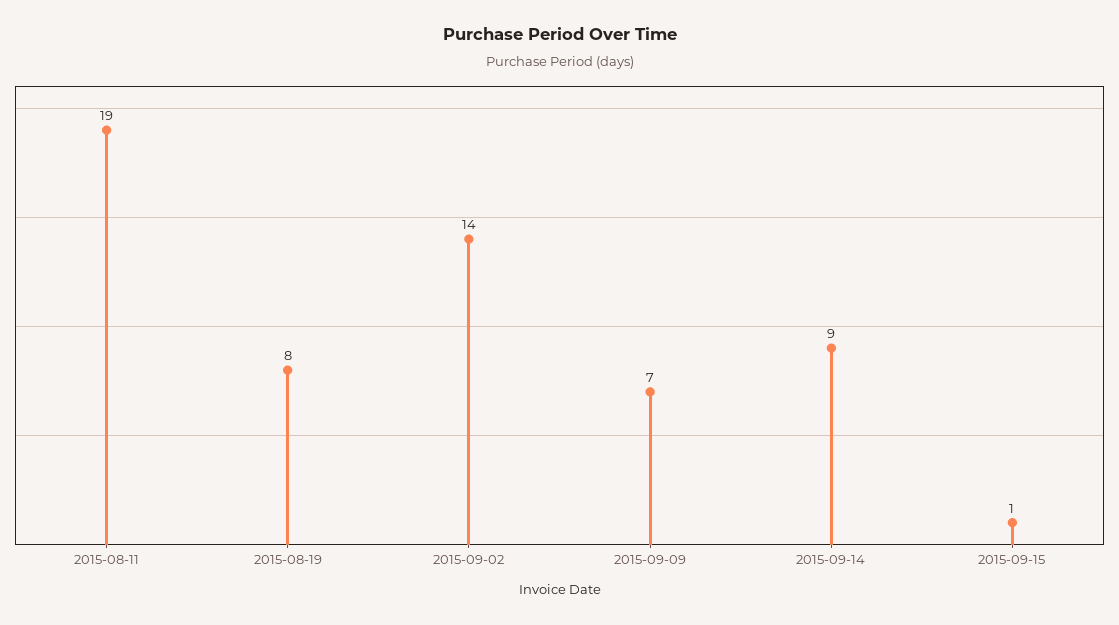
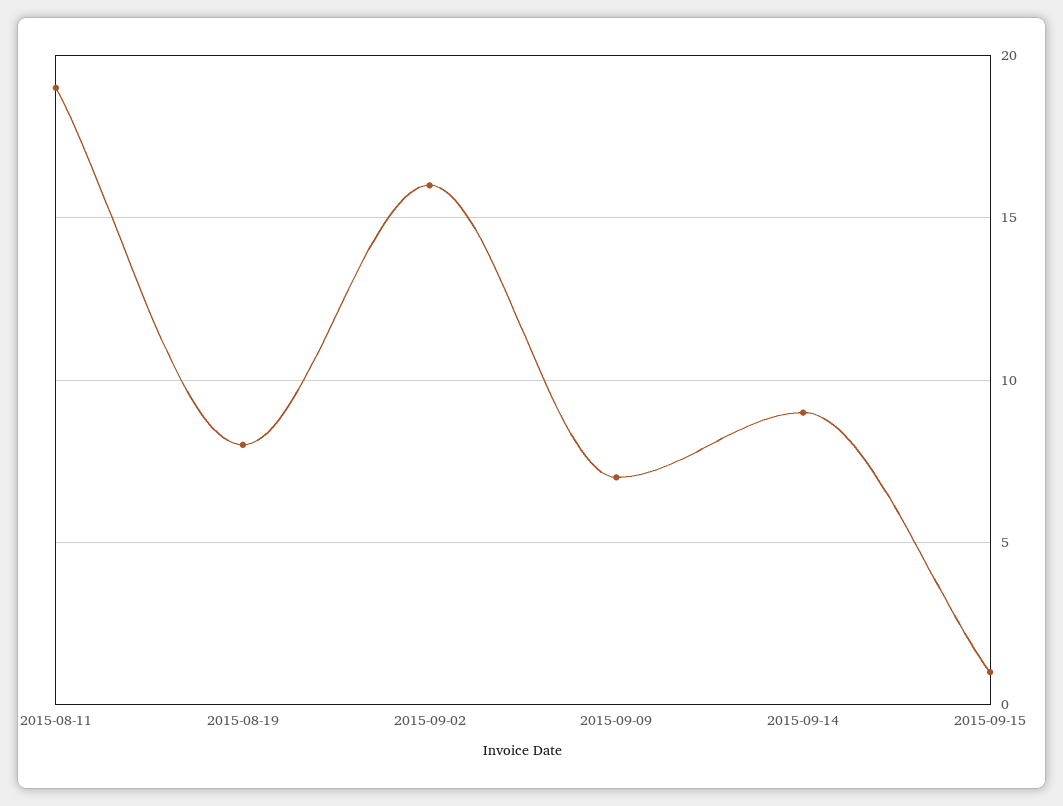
2015-09-02: 14 -> 16

